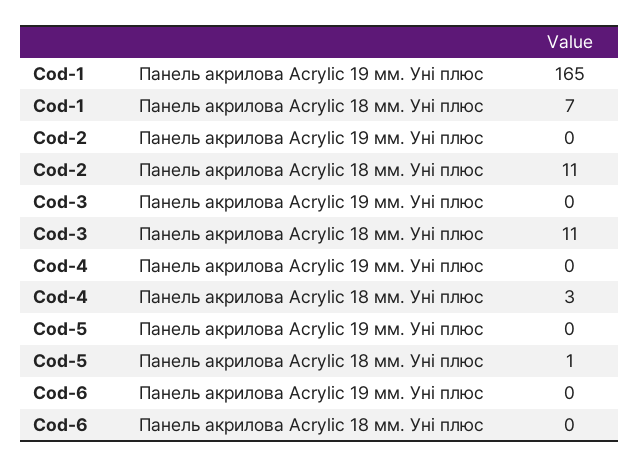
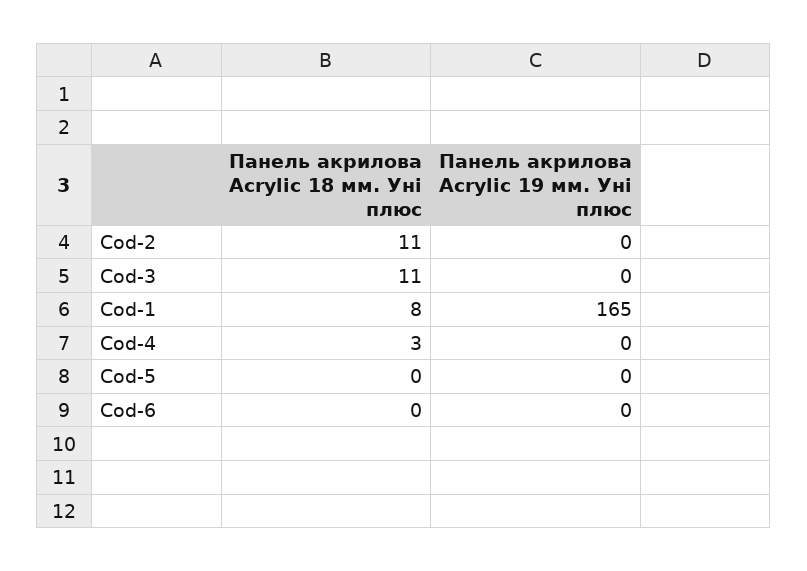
Cod-1, Панель акрилова Acrylic 18 мм. Уні плюс: 7 -> 8
Cod-5, Панель акрилова Acrylic 18 мм. Уні плюс: 1 -> 0

